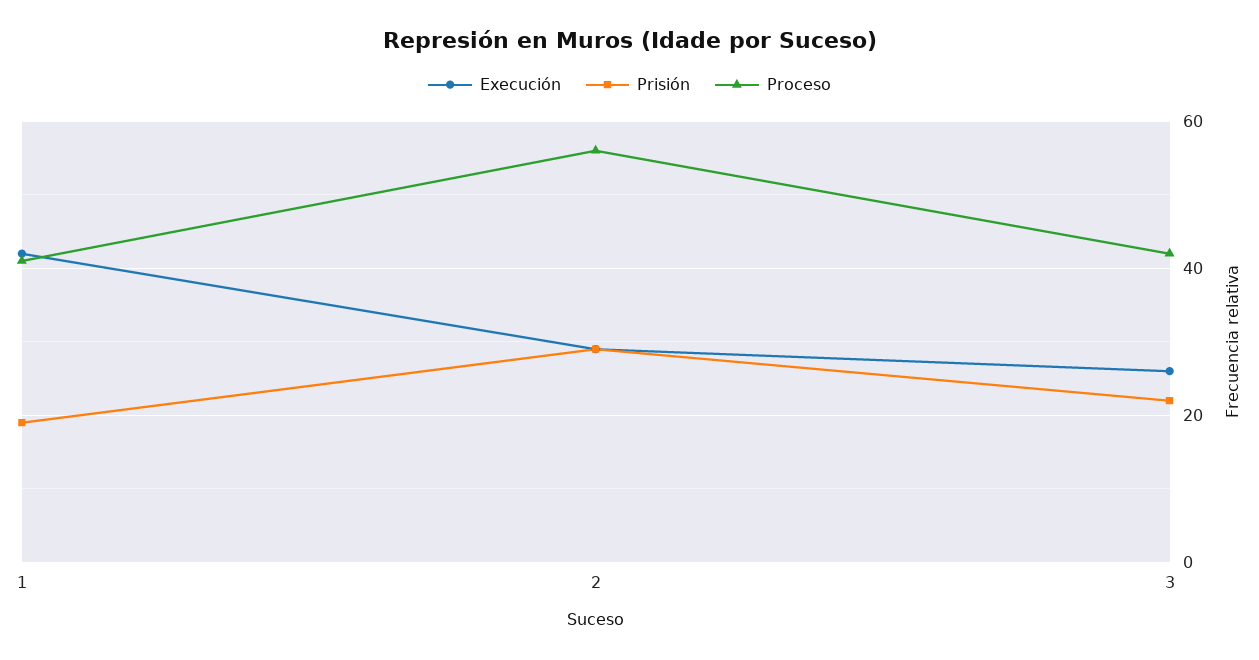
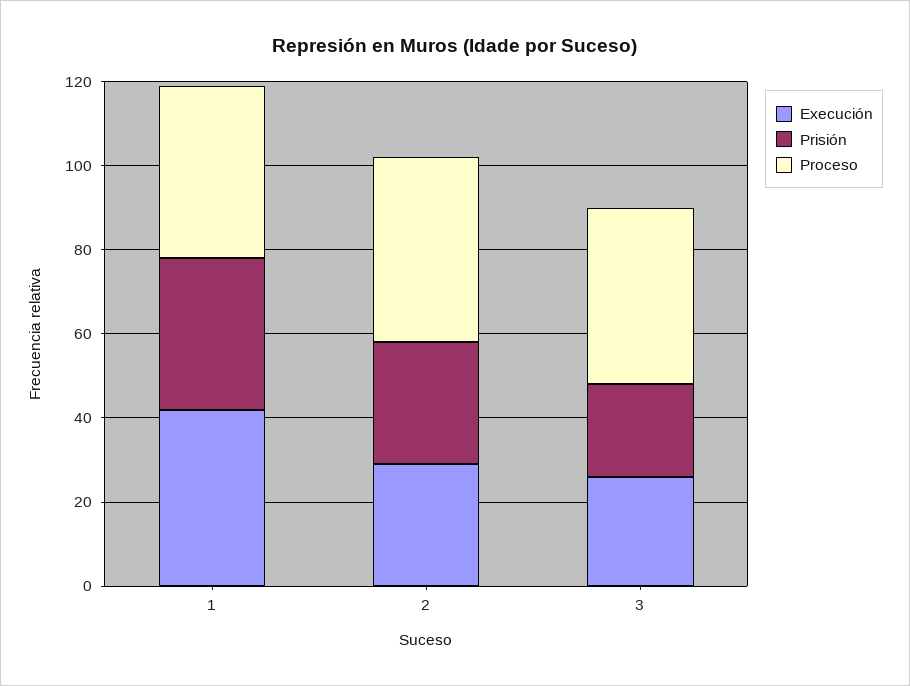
Prisión, 1: 20 -> 35
Proceso, 2: 55 -> 45

